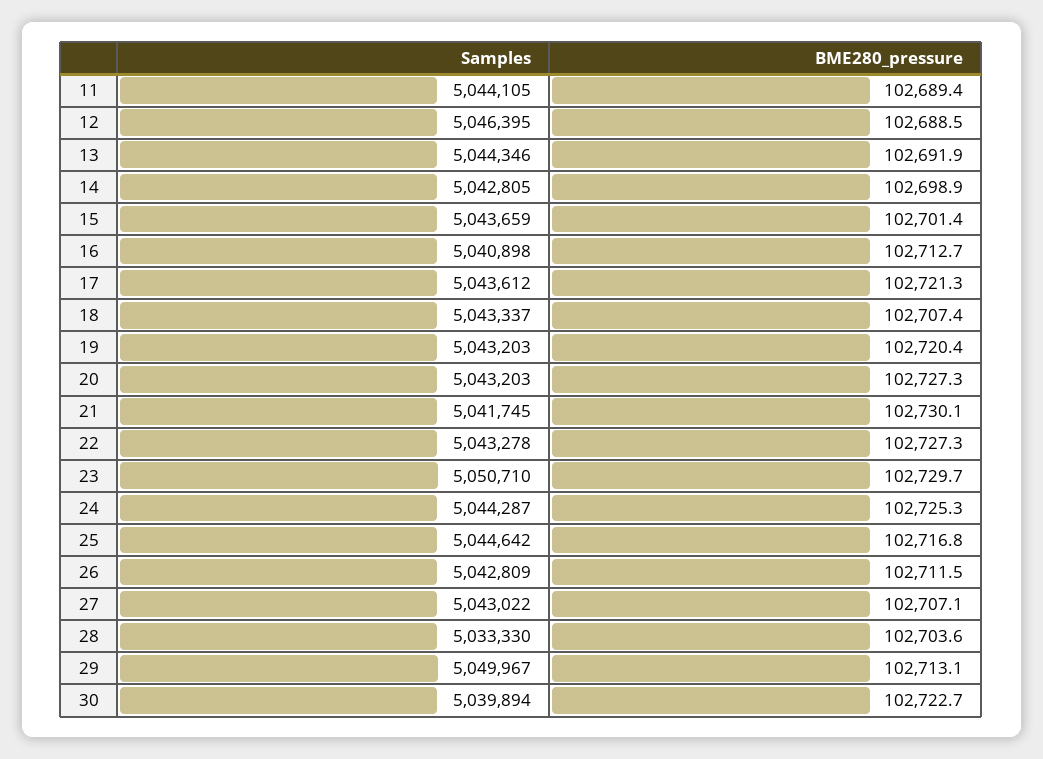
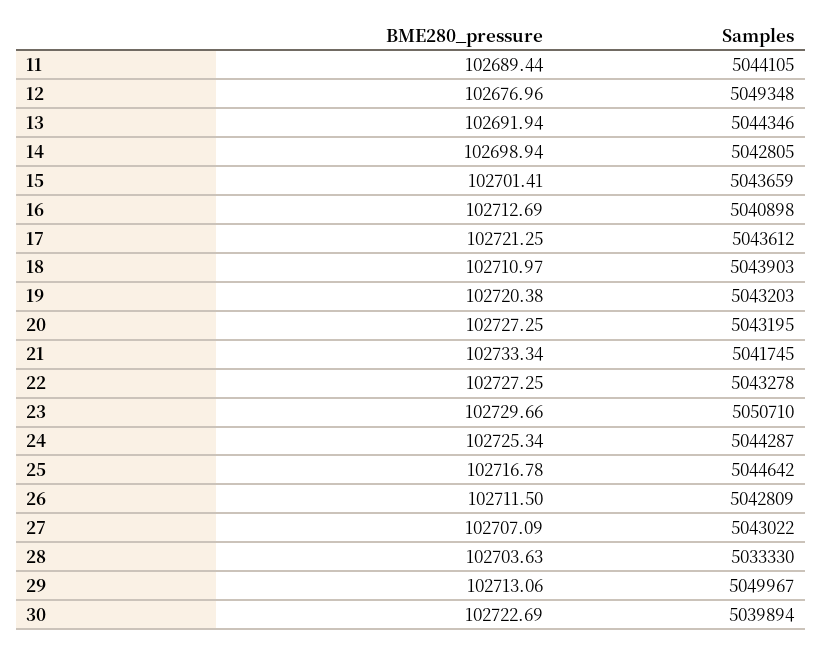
Samples, 12: 5046395 -> 5049348
BME280_pressure, 12: 102688.5 -> 102676.96
Samples, 18: 5043337 -> 5043903
BME280_pressure, 18: 102707.4 -> 102710.97
Samples, 20: 5043203 -> 5043195
BME280_pressure, 21: 102730.1 -> 102733.34

